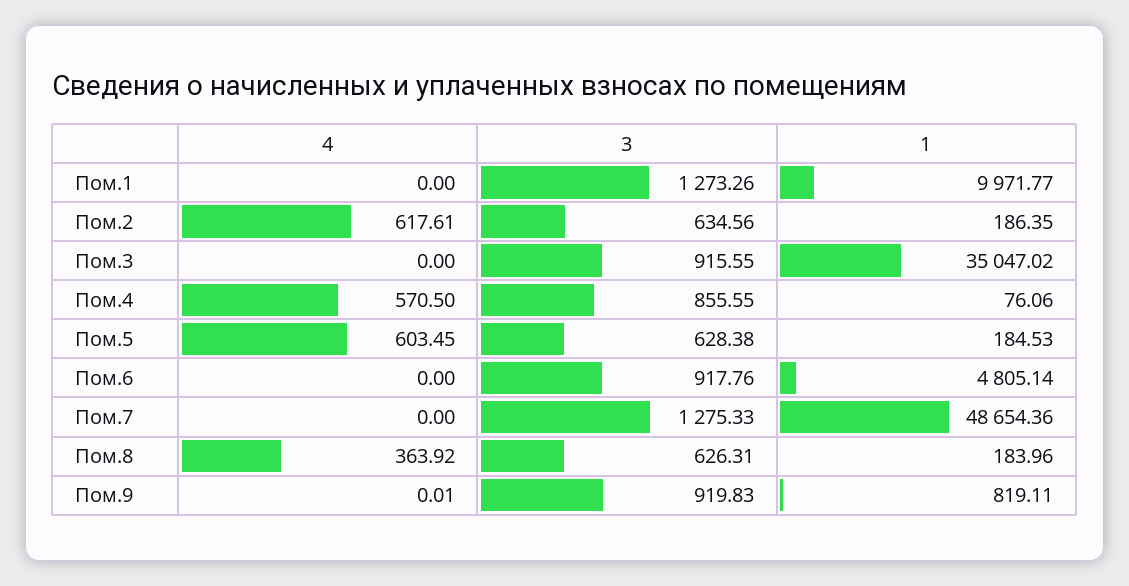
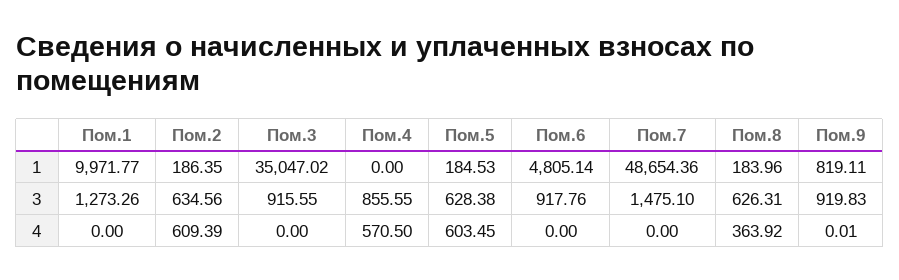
4, Пом.2: 617.61 -> 609.39
1, Пом.4: 76.06 -> 0
3, Пом.7: 1275.33 -> 1475.1

